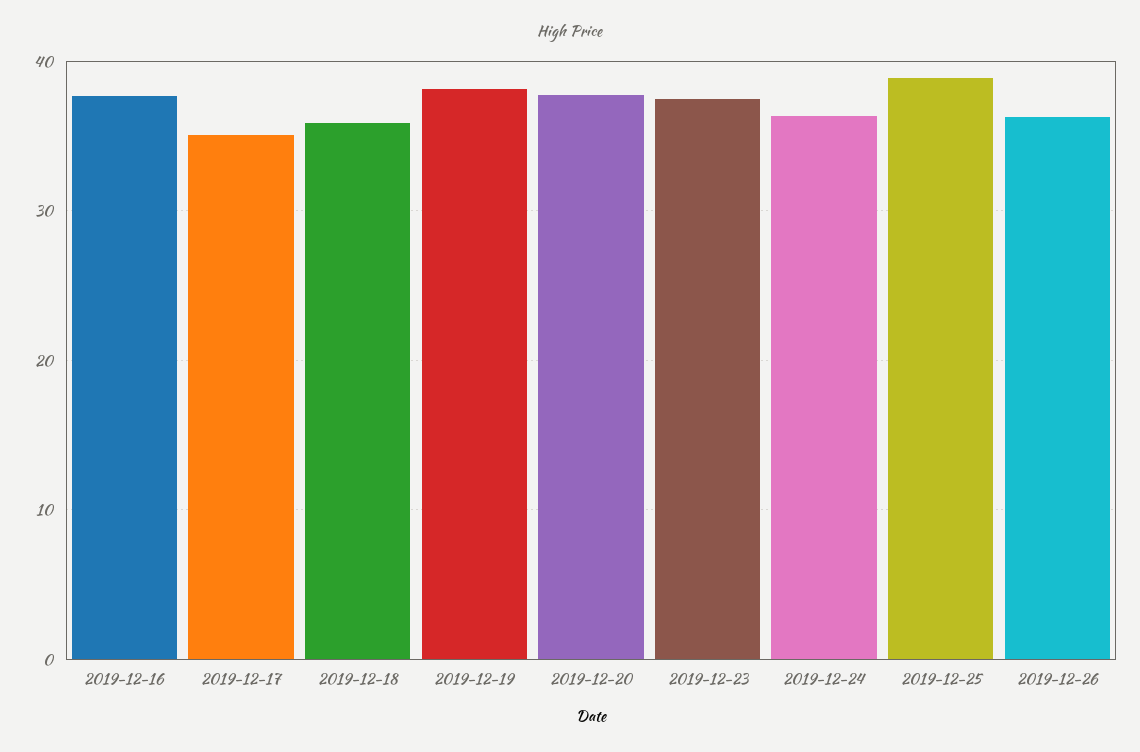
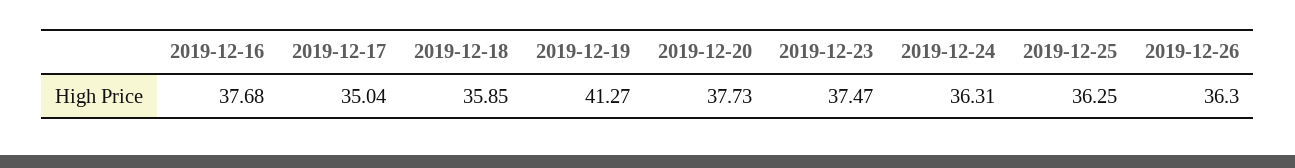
2019-12-19: 38 -> 41.27
2019-12-25: 39 -> 36.25

